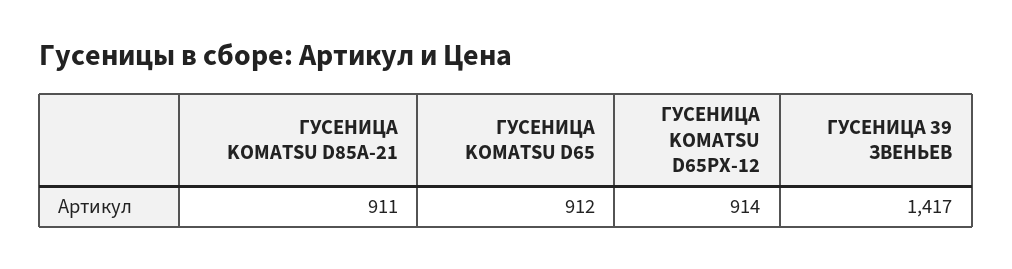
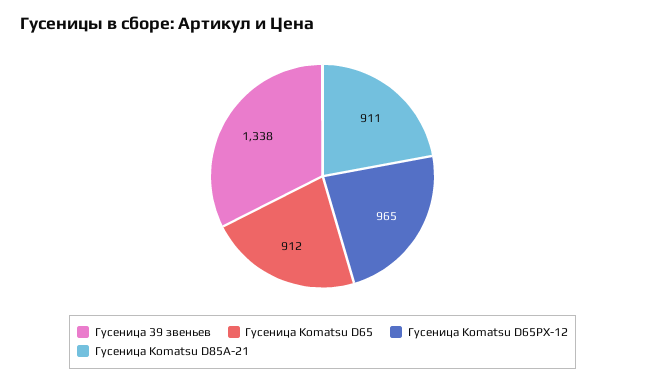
ГУСЕНИЦА KOMATSU D65PX-12: 914 -> 965
ГУСЕНИЦА 39 ЗВЕНЬЕВ: 1417 -> 1338

